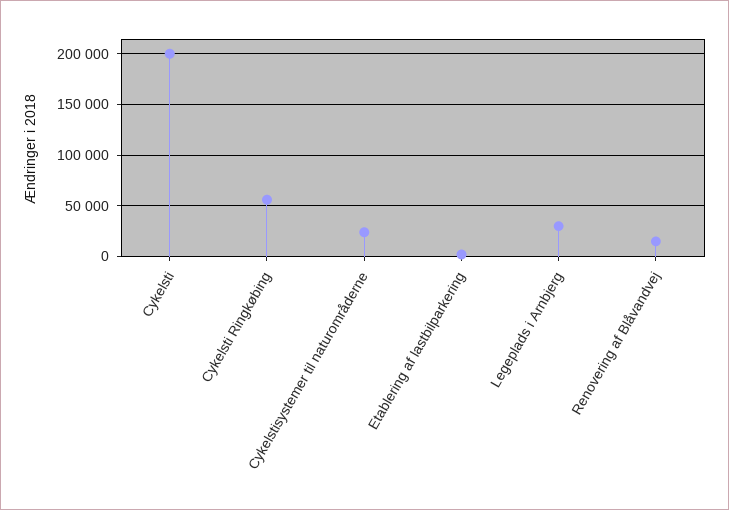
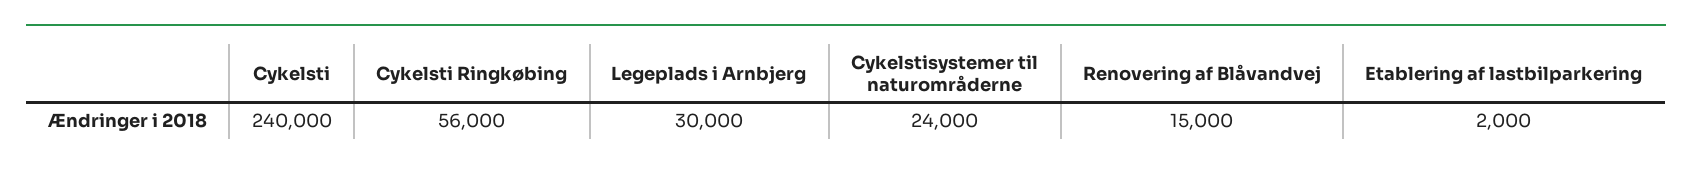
Cykelsti: 200000 -> 240000

